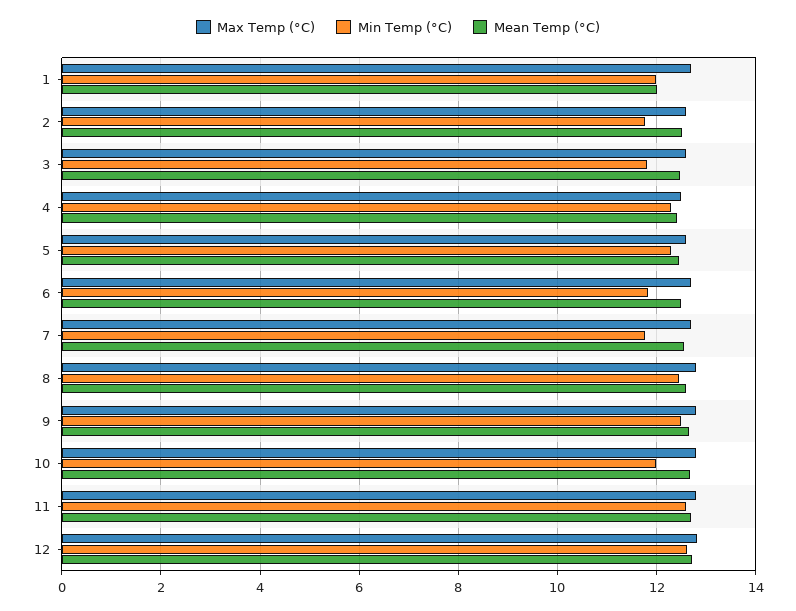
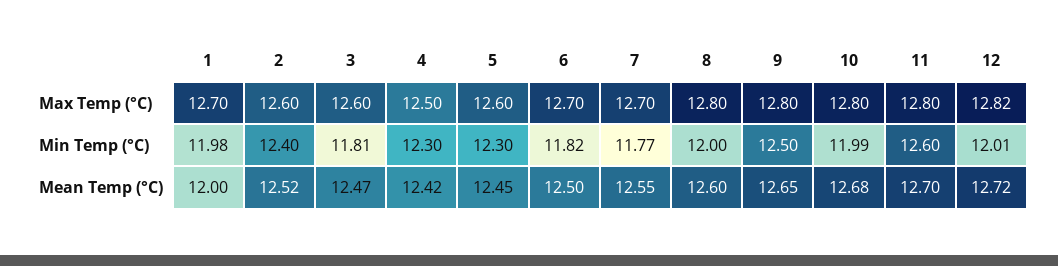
Min Temp (°C), 2: 11.8 -> 12.4
Min Temp (°C), 8: 12.4 -> 12
Min Temp (°C), 12: 12.6 -> 12.01

